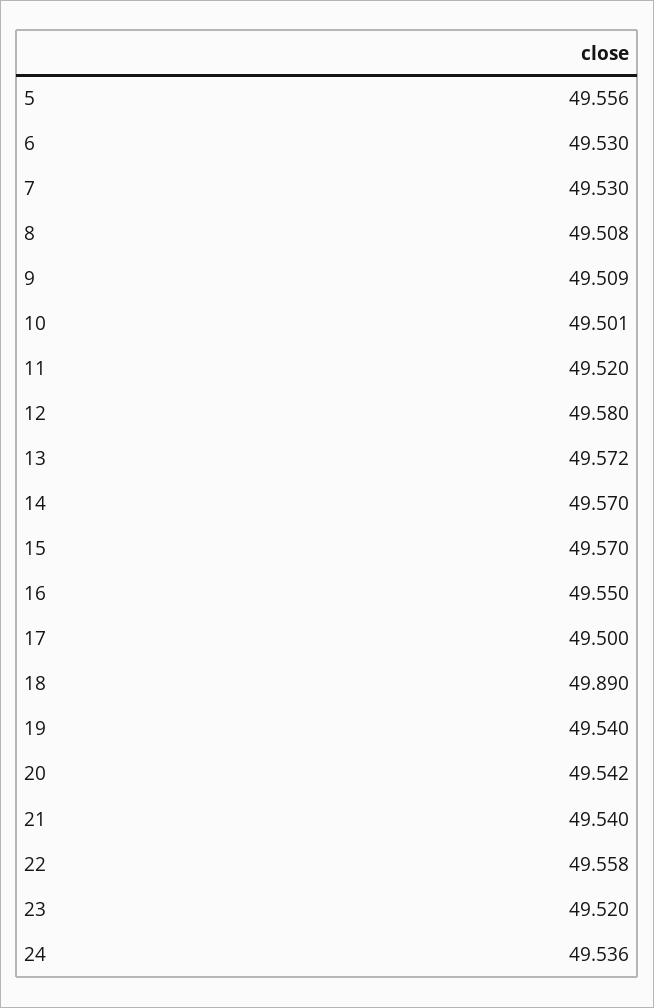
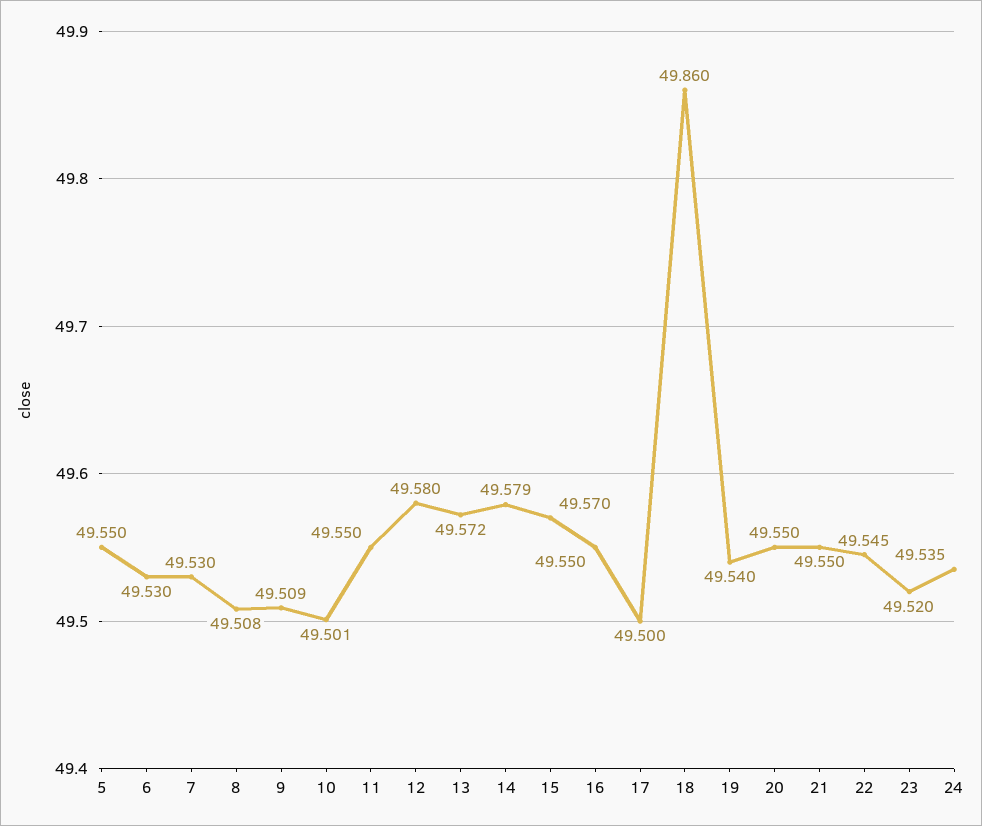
5: 49.556 -> 49.55
11: 49.52 -> 49.55
14: 49.57 -> 49.579
18: 49.89 -> 49.86
20: 49.542 -> 49.55
21: 49.54 -> 49.55
22: 49.558 -> 49.545
24: 49.536 -> 49.535

